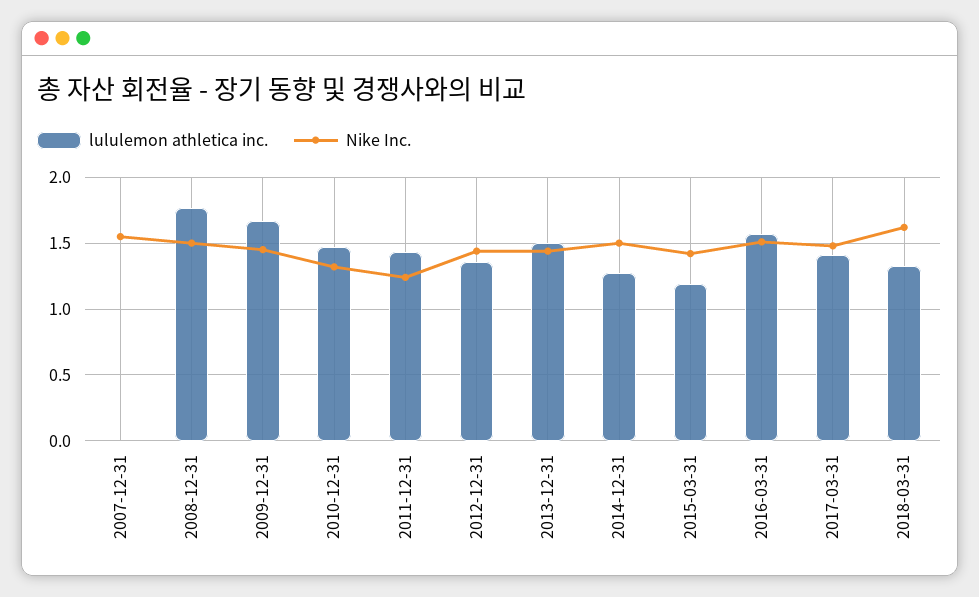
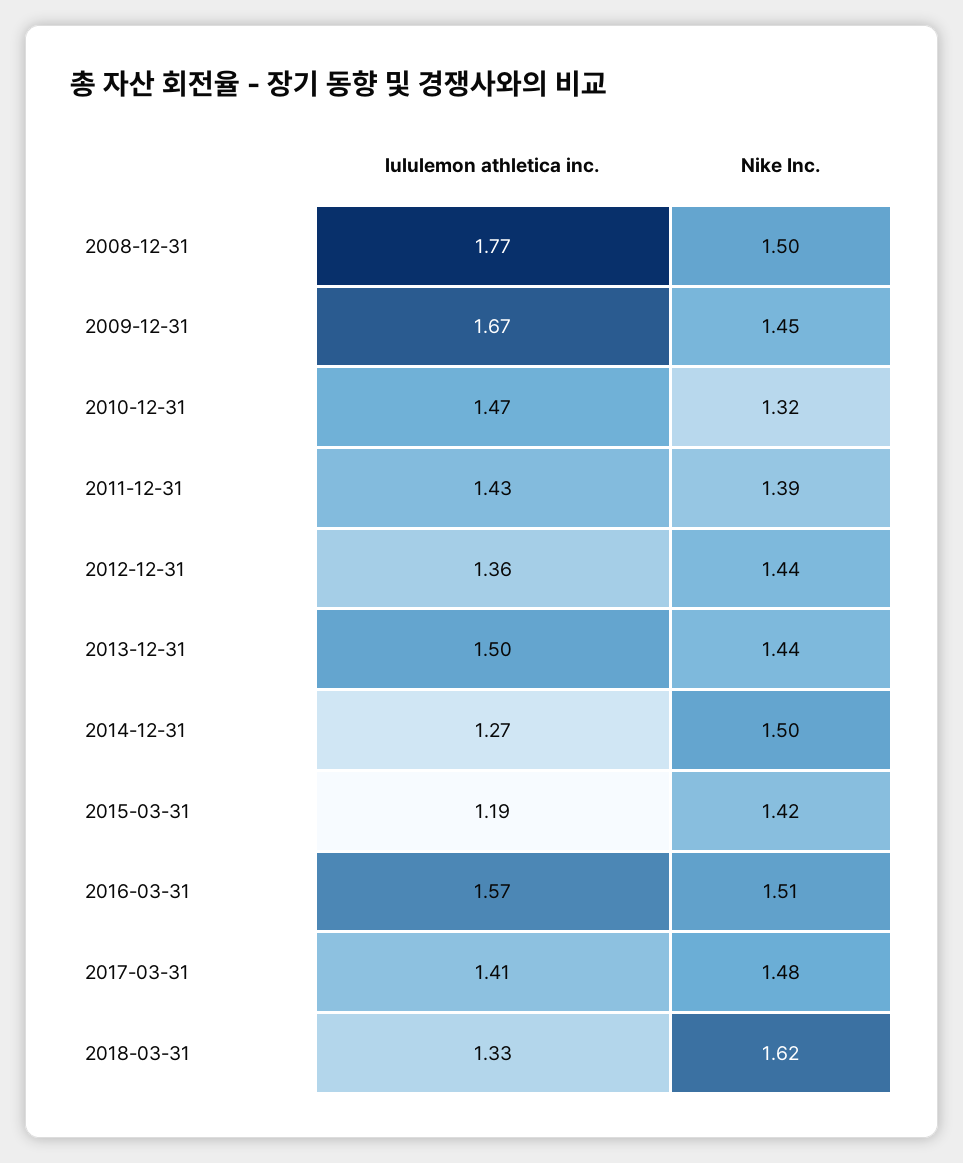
lululemon athletica inc., 2007-12-31: 0 -> none
Nike Inc., 2007-12-31: 1.55 -> none
Nike Inc., 2011-12-31: 1.25 -> 1.39

